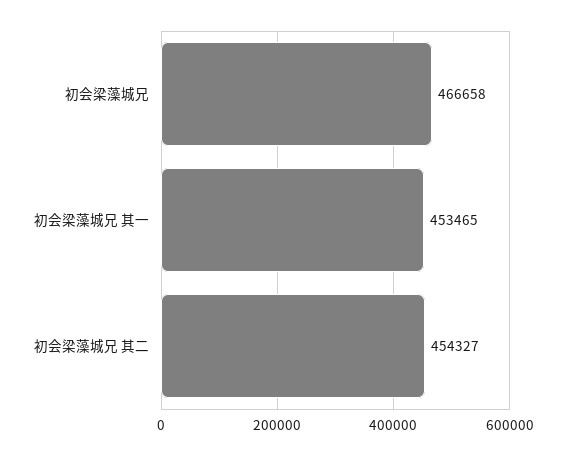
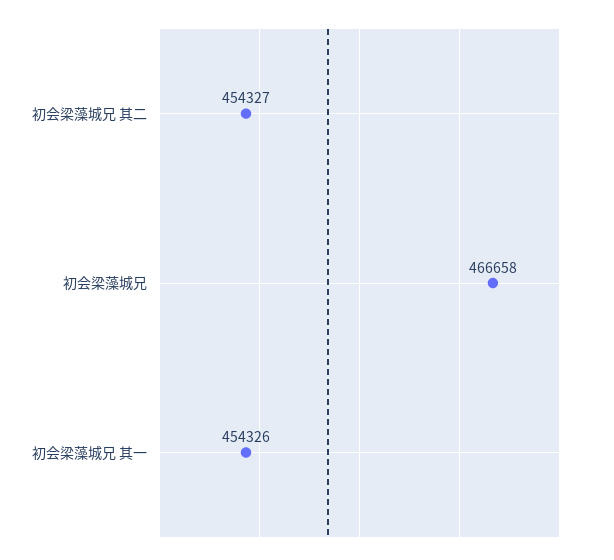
初会梁藻城兄 其一: 453465 -> 454326

